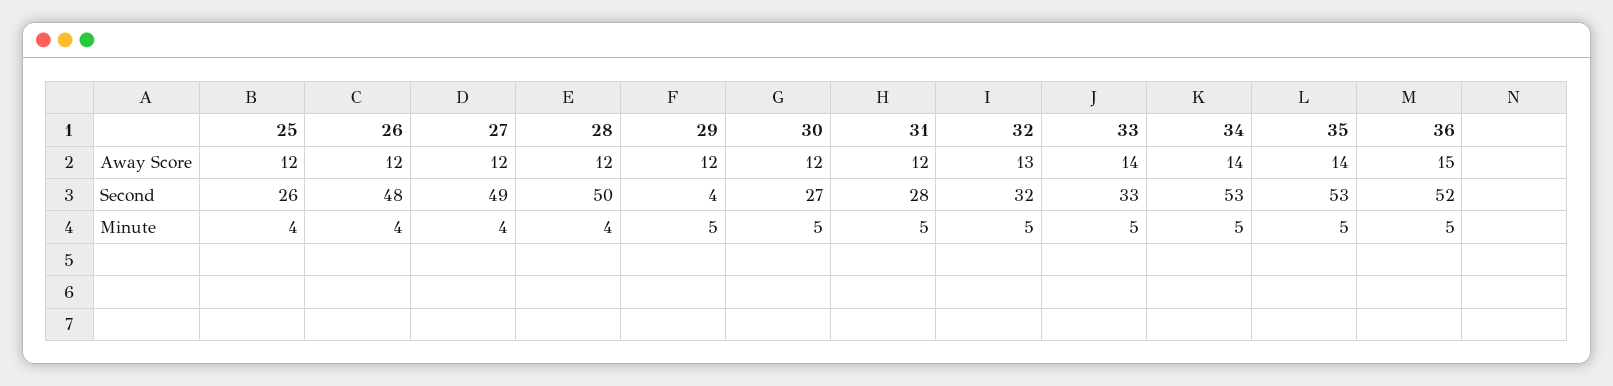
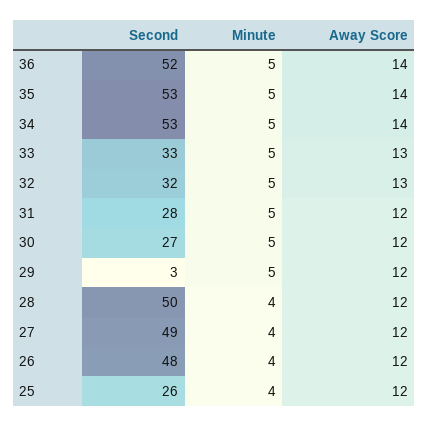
33, Away Score: 14 -> 13
36, Away Score: 15 -> 14
29, Second: 4 -> 3

